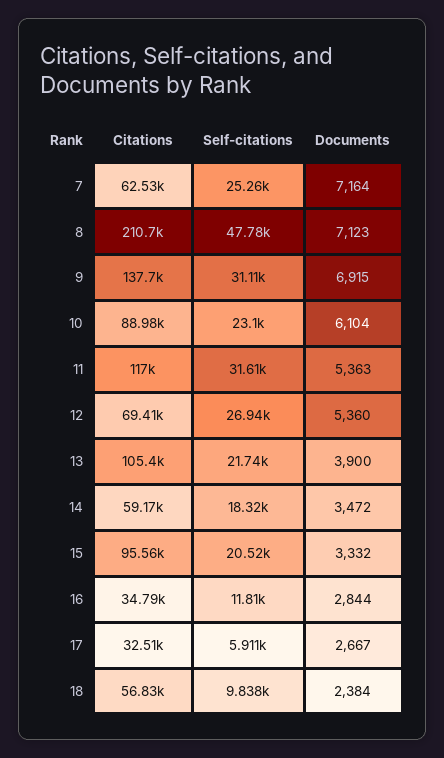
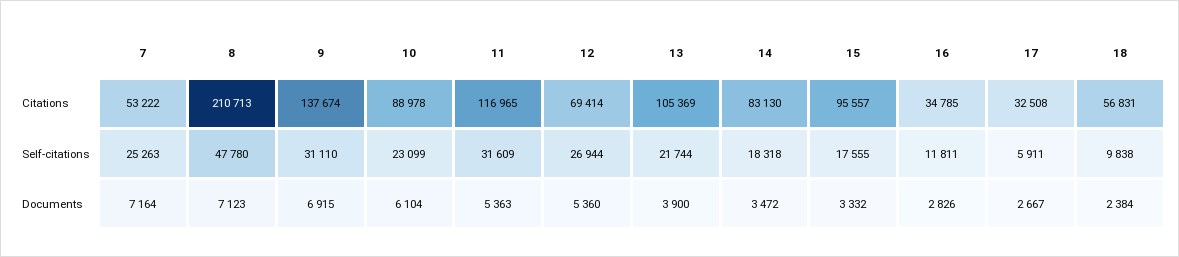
Citations, 7: 62530 -> 53222
Citations, 14: 59170 -> 83130
Self-citations, 15: 20520 -> 17555
Documents, 16: 2844 -> 2826

